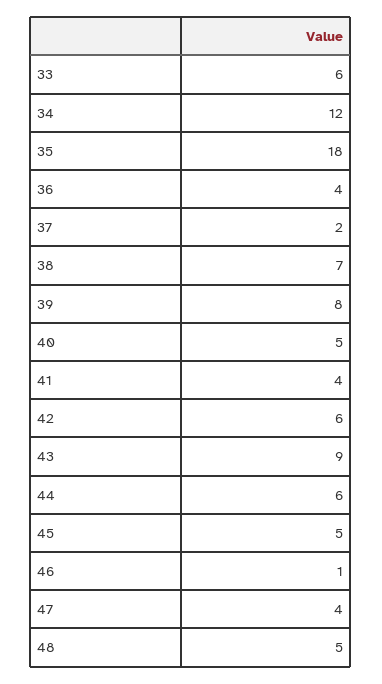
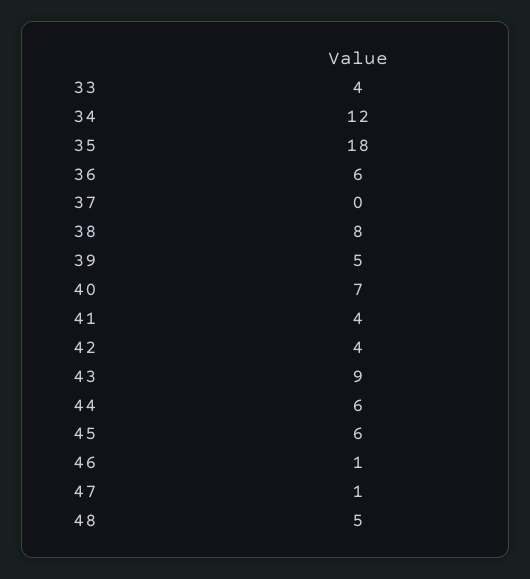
33: 6 -> 4
36: 4 -> 6
37: 2 -> 0
38: 7 -> 8
39: 8 -> 5
40: 5 -> 7
42: 6 -> 4
45: 5 -> 6
47: 4 -> 1

